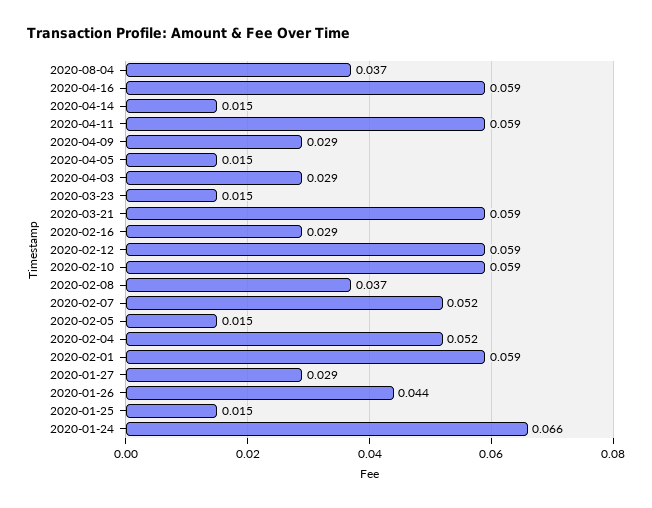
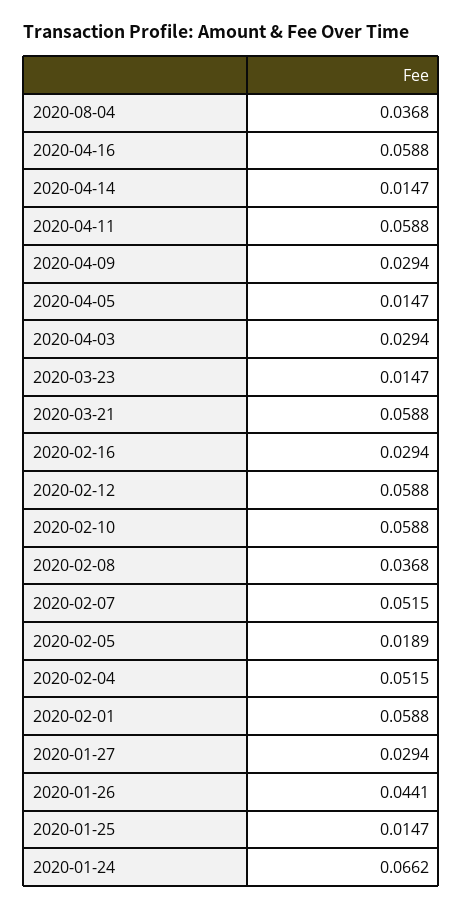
2020-02-05: 0.015 -> 0.0189

